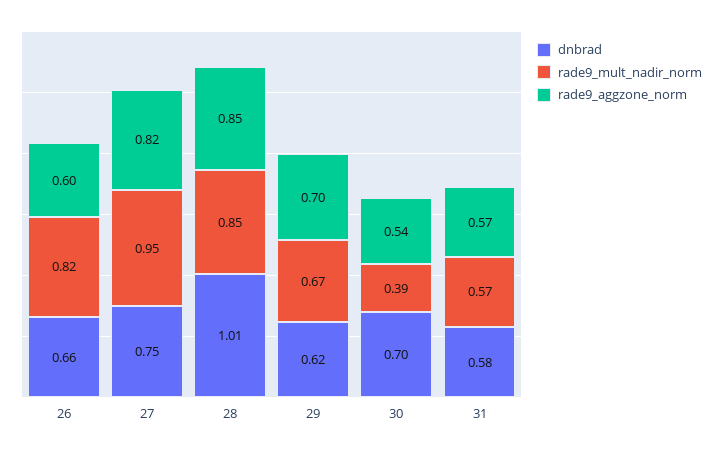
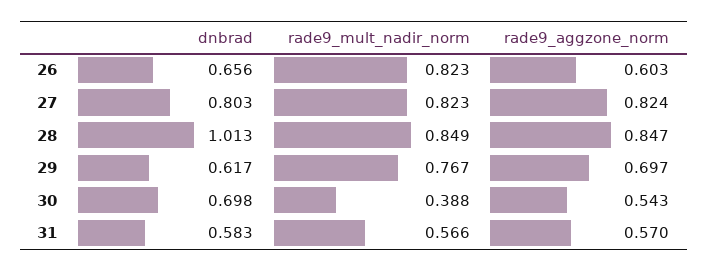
dnbrad, 27: 0.75 -> 0.803
rade9_mult_nadir_norm, 27: 0.95 -> 0.823
rade9_mult_nadir_norm, 29: 0.67 -> 0.767

